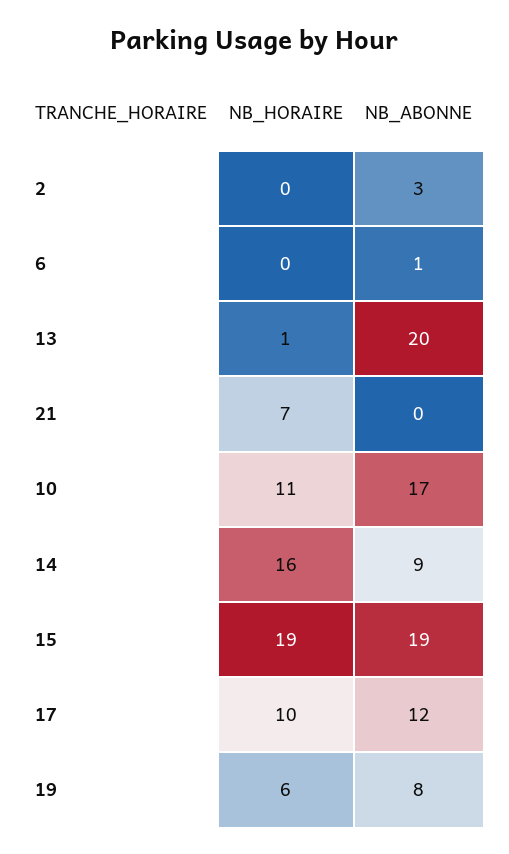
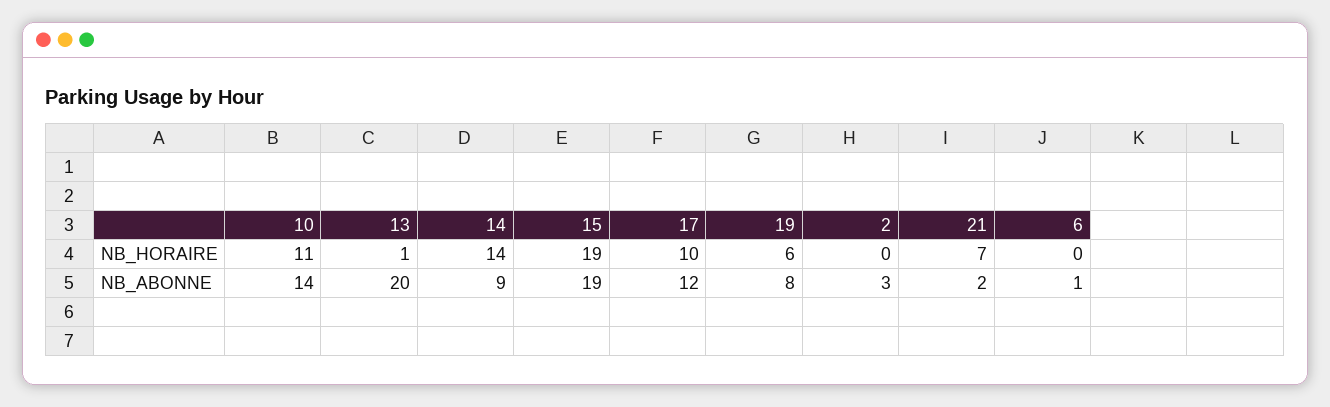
NB_ABONNE, 21: 0 -> 2
NB_ABONNE, 10: 17 -> 14
NB_HORAIRE, 14: 16 -> 14

